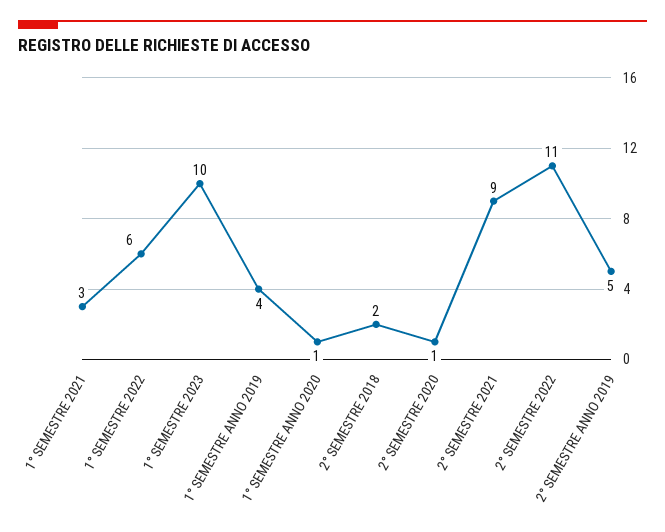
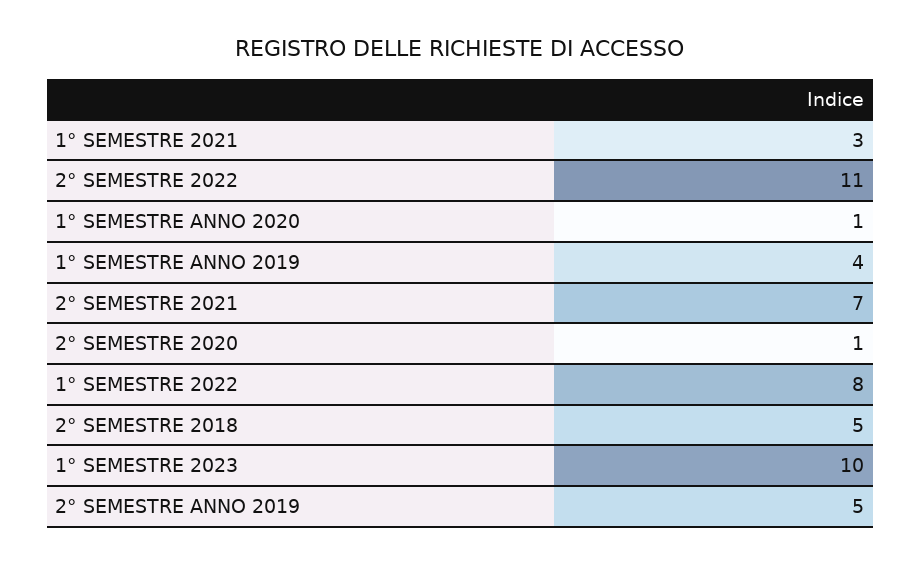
1° SEMESTRE 2022: 6 -> 8
2° SEMESTRE 2018: 2 -> 5
2° SEMESTRE 2021: 9 -> 7

